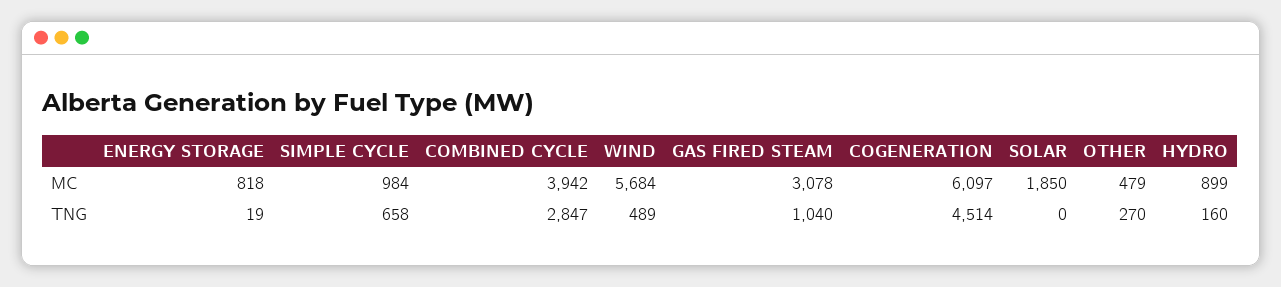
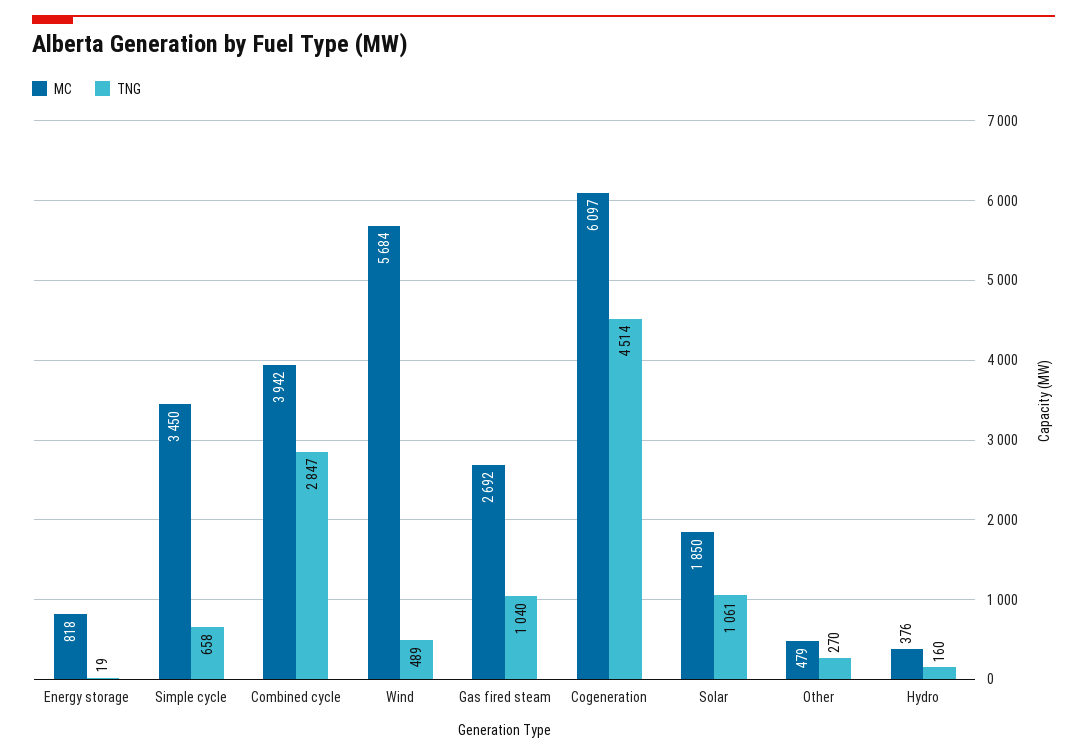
MC, SIMPLE CYCLE: 984 -> 3450
MC, GAS FIRED STEAM: 3078 -> 2692
MC, HYDRO: 899 -> 376
TNG, SOLAR: 0 -> 1061

